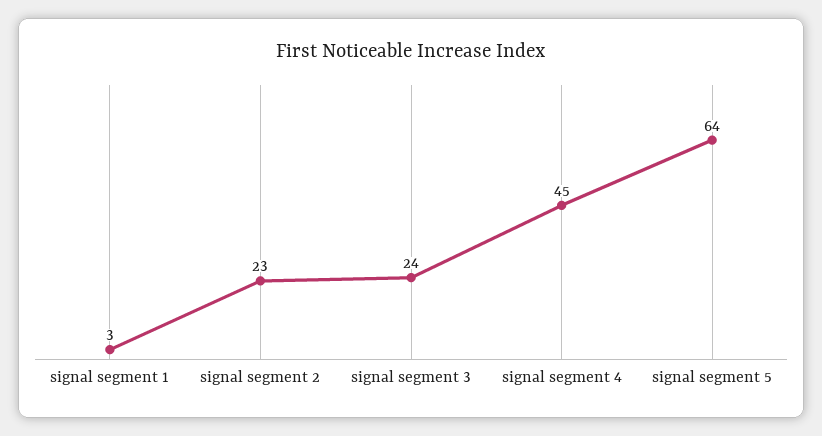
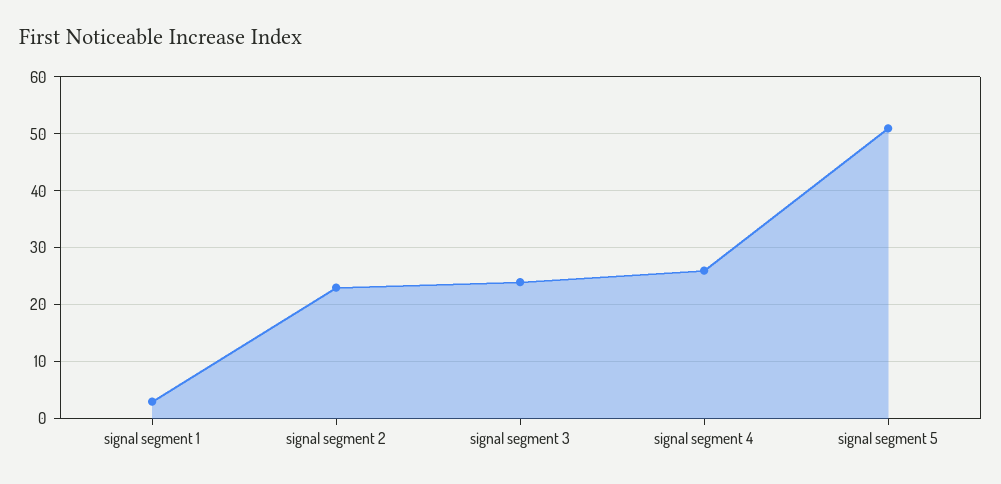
signal segment 4: 45 -> 25
signal segment 5: 64 -> 50

